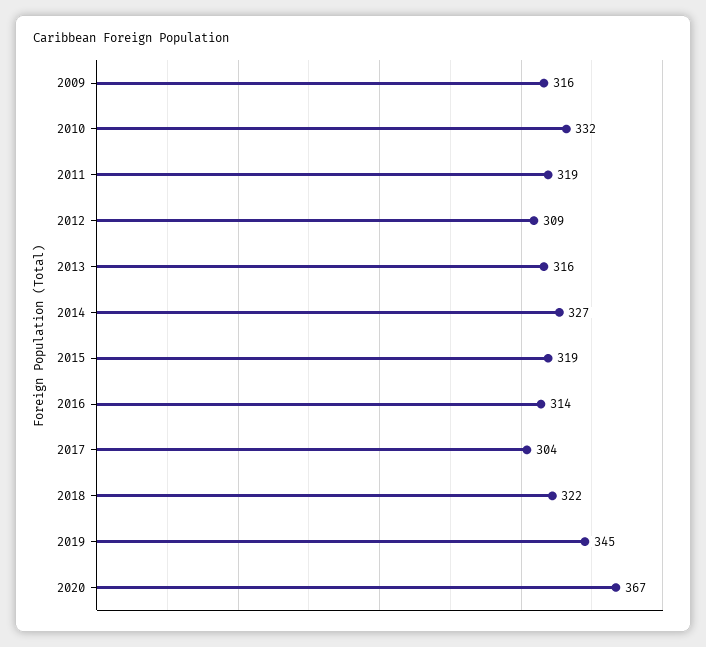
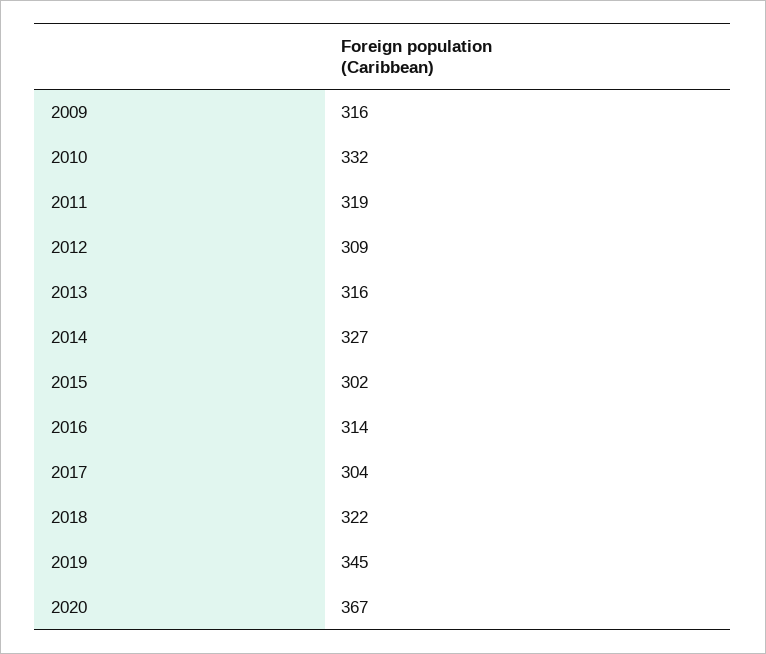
2015: 319 -> 302

